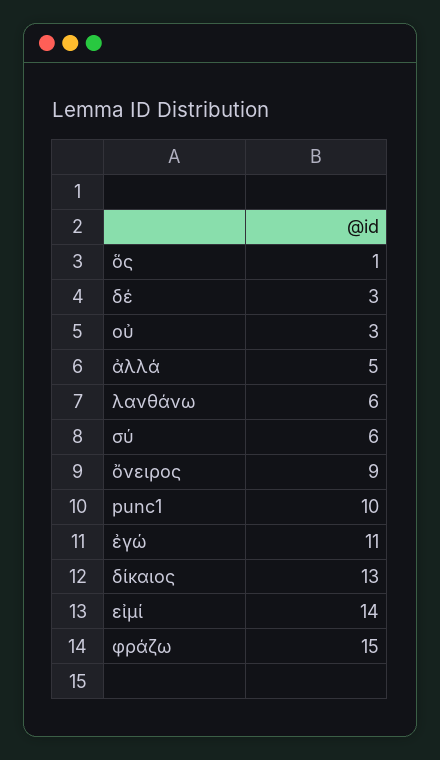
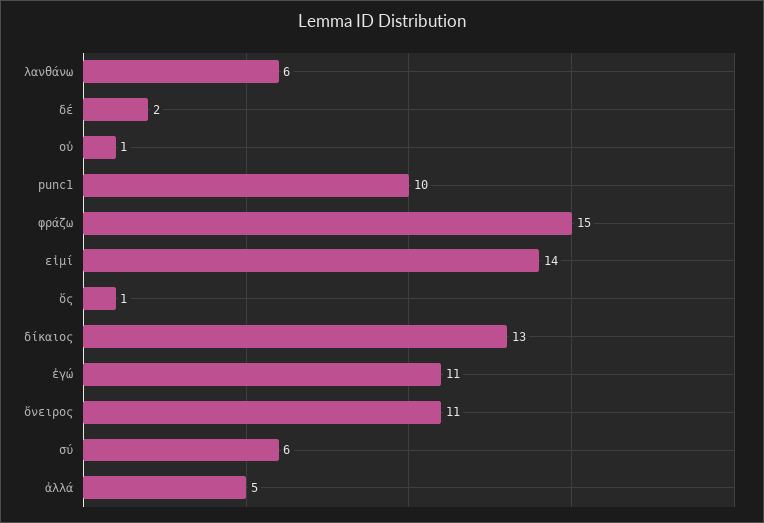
δέ: 3 -> 2
οὐ: 3 -> 1
ὄνειρος: 9 -> 11

